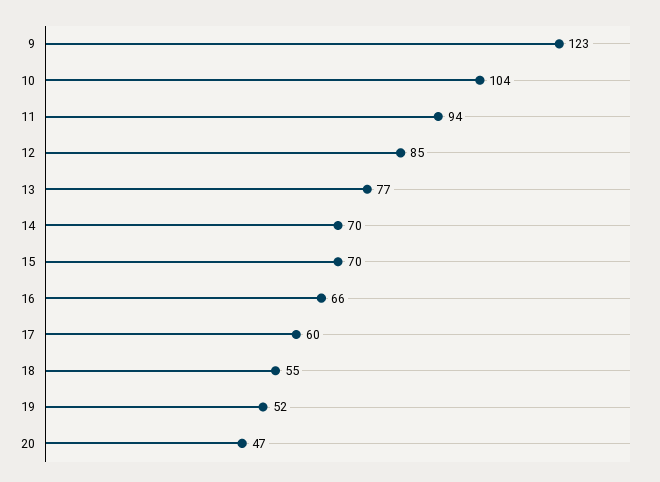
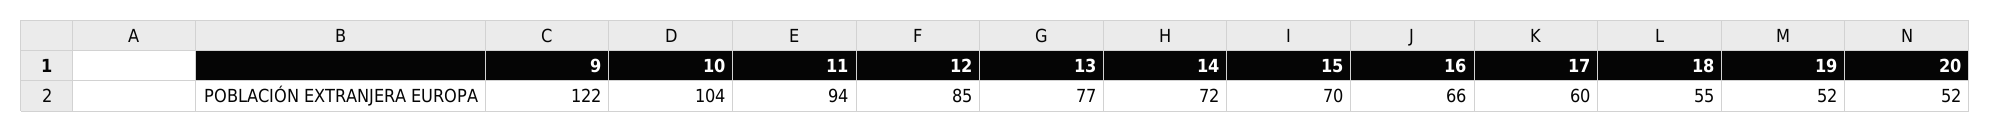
9: 123 -> 122
14: 70 -> 72
20: 47 -> 52

